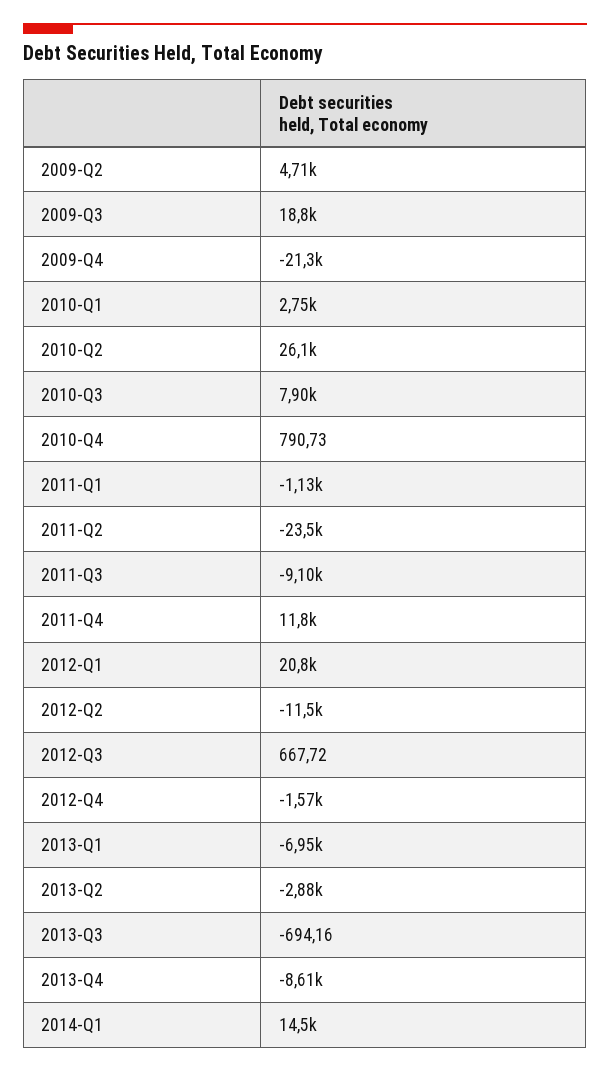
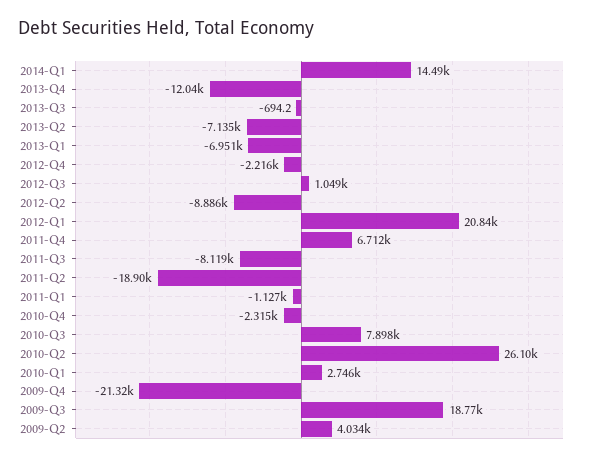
2009-Q2: 4710 -> 4034
2010-Q4: 790.73 -> -2315
2011-Q2: -23500 -> -18900
2011-Q3: -9100 -> -8119
2011-Q4: 11800 -> 6712
2012-Q2: -11500 -> -8886
2012-Q3: 667.72 -> 1049
2012-Q4: -1570 -> -2216
2013-Q2: -2880 -> -7135
2013-Q4: -8610 -> -12040

